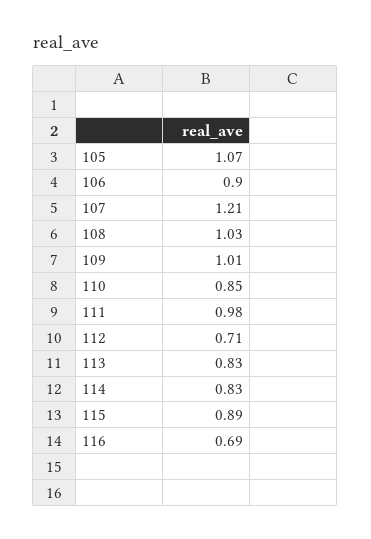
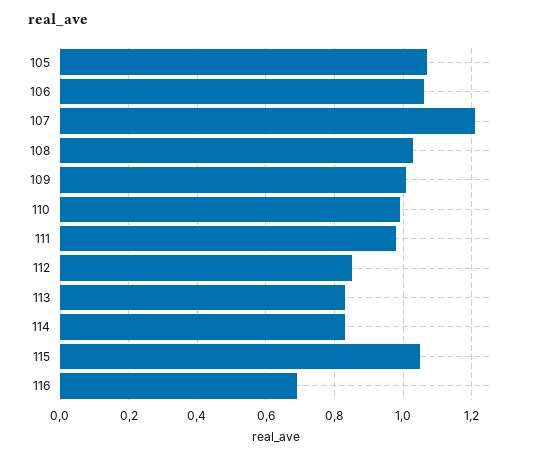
106: 0.9 -> 1.05
110: 0.85 -> 1
112: 0.71 -> 0.85
115: 0.89 -> 1.05

